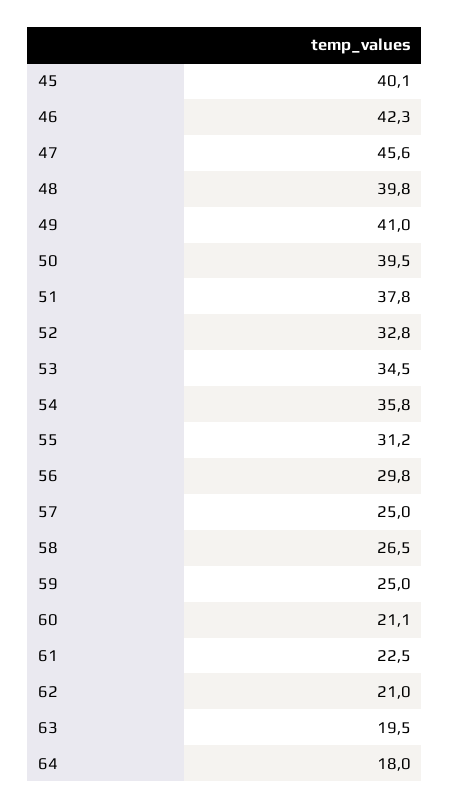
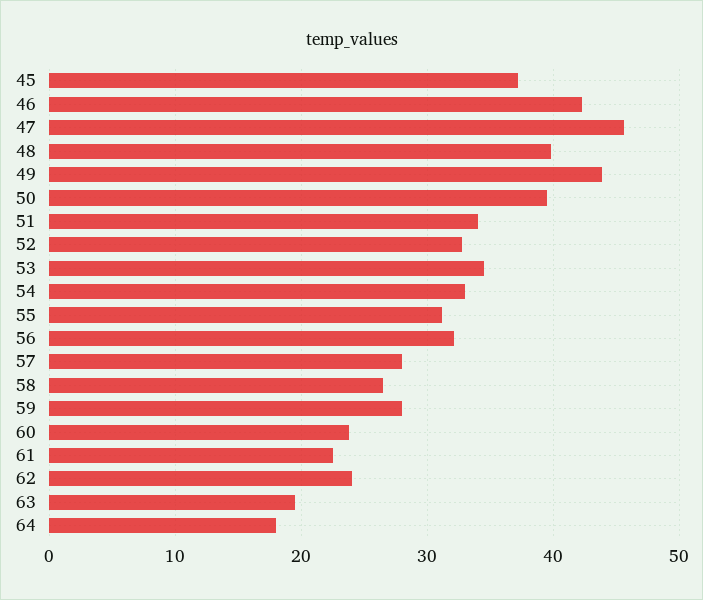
45: 40.1 -> 37
49: 41 -> 44
51: 37.8 -> 34
54: 35.8 -> 33
56: 29.8 -> 32
57: 25 -> 28
59: 25 -> 28
60: 21.1 -> 24
62: 21 -> 24

